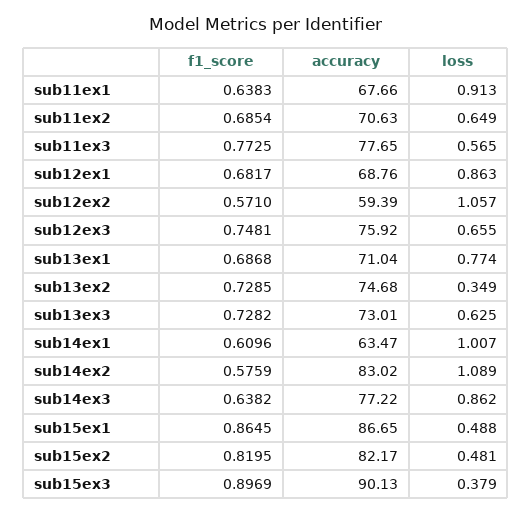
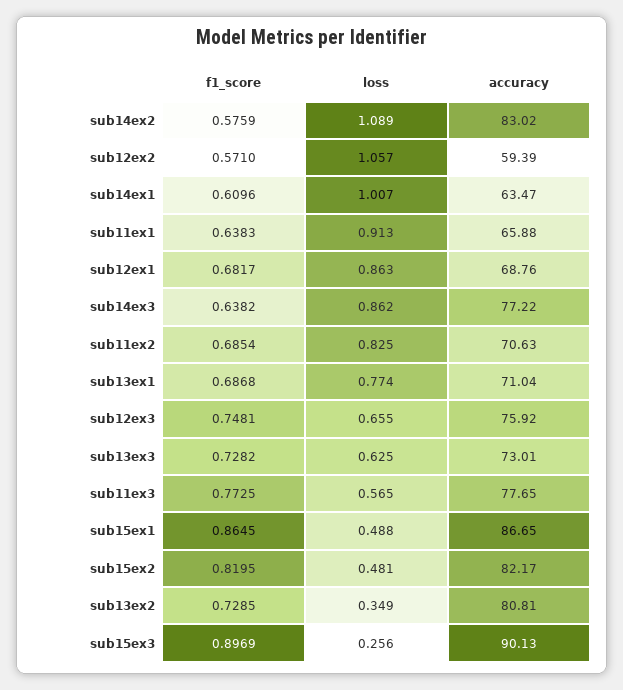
accuracy, sub11ex1: 67.66 -> 65.88
loss, sub11ex2: 0.649 -> 0.825
accuracy, sub13ex2: 74.68 -> 80.81
loss, sub15ex3: 0.379 -> 0.256

